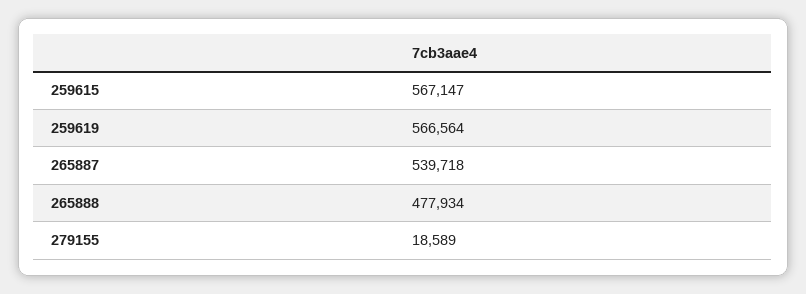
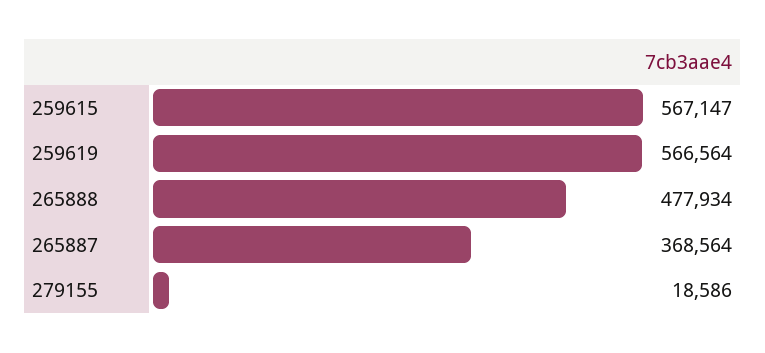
265887: 539718 -> 368564
279155: 18589 -> 18586

